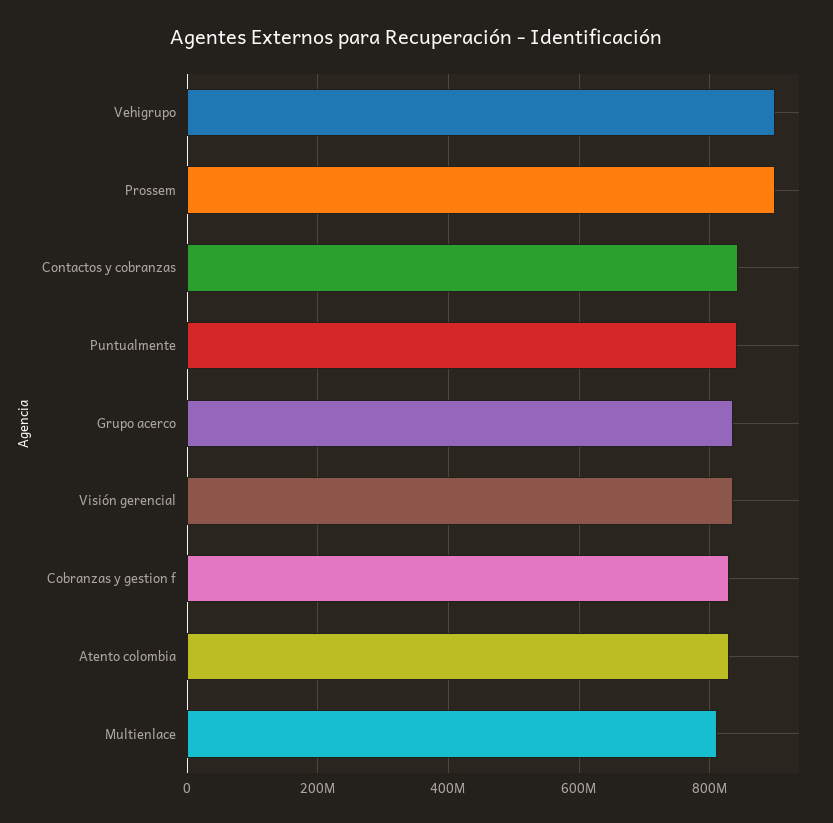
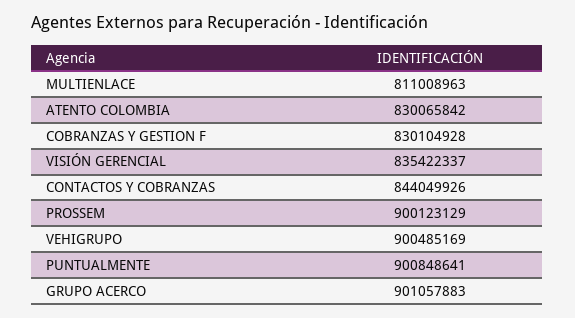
Puntualmente: 840000000 -> 900848641
Grupo acerco: 840000000 -> 901057883

